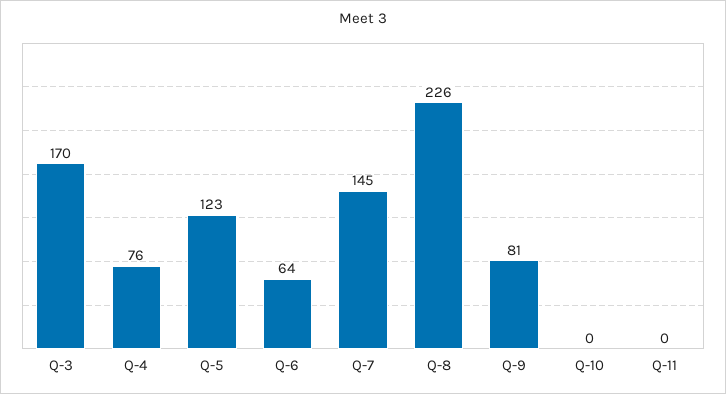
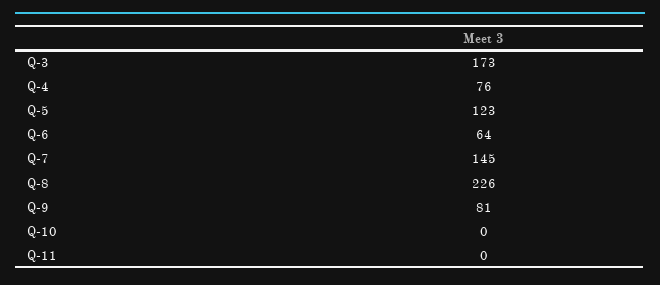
Q-3: 170 -> 173

